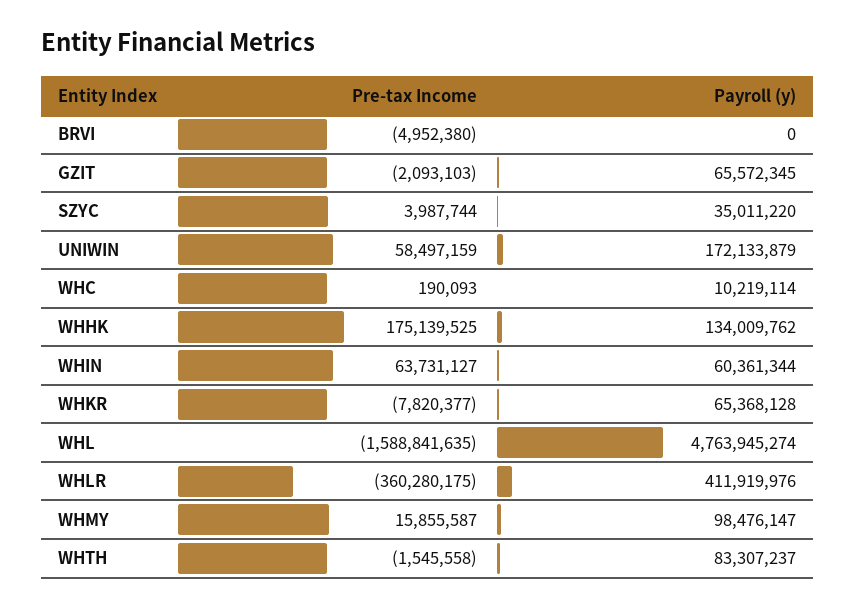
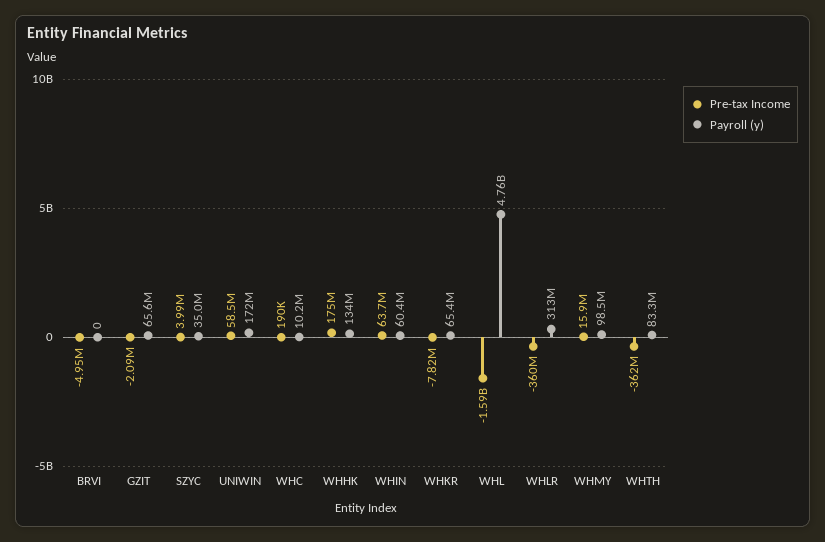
Payroll (y), WHLR: 411919976 -> 313000000
Pre-tax Income, WHTH: -1545558 -> -362000000

